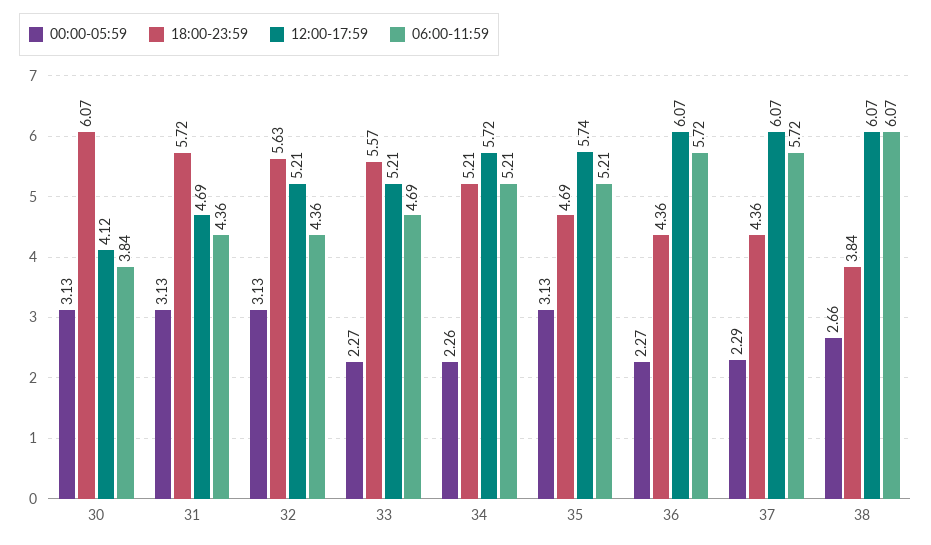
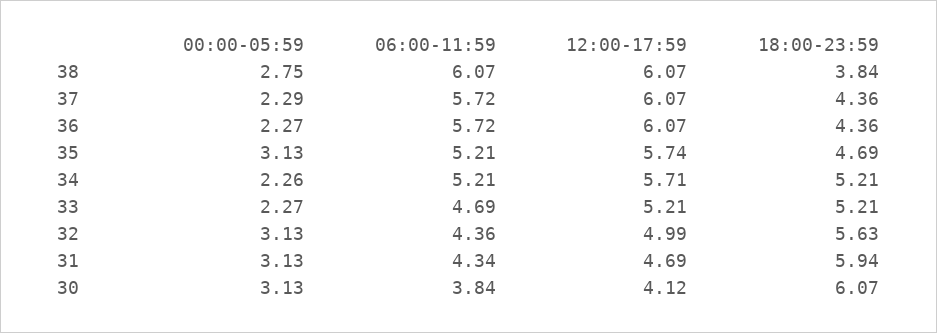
18:00-23:59, 31: 5.72 -> 5.94
06:00-11:59, 31: 4.36 -> 4.34
12:00-17:59, 32: 5.21 -> 4.99
18:00-23:59, 33: 5.57 -> 5.21
12:00-17:59, 34: 5.72 -> 5.71
00:00-05:59, 38: 2.66 -> 2.75

